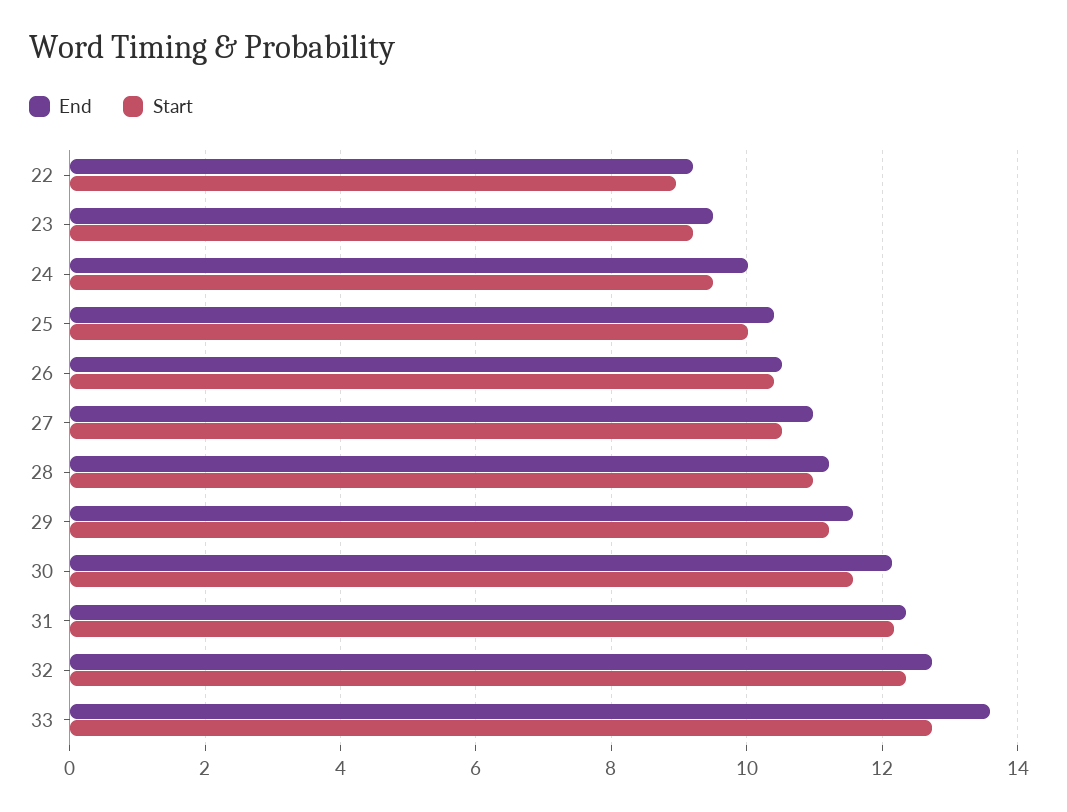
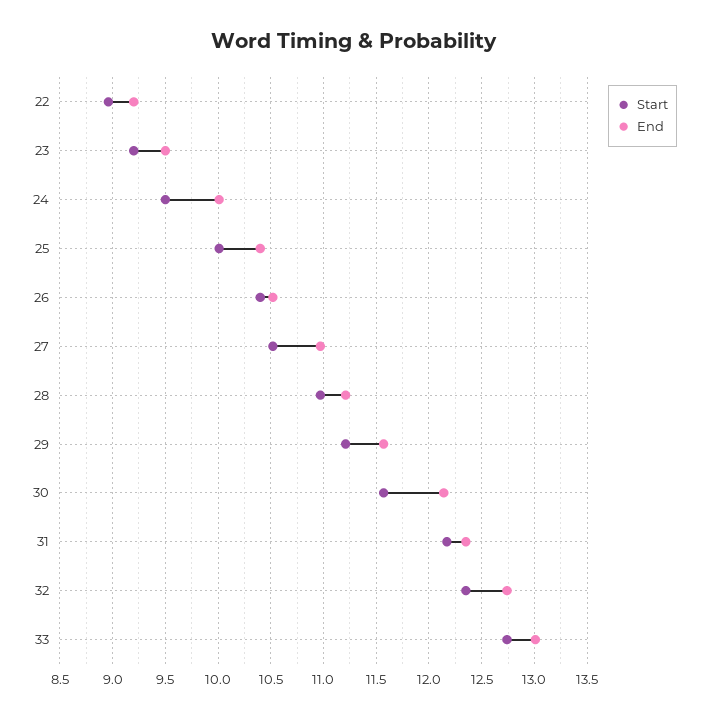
End, 33: 13.6 -> 13

